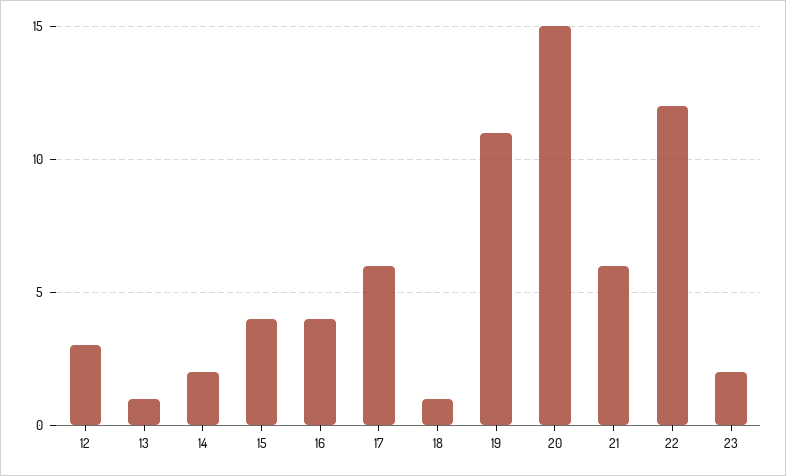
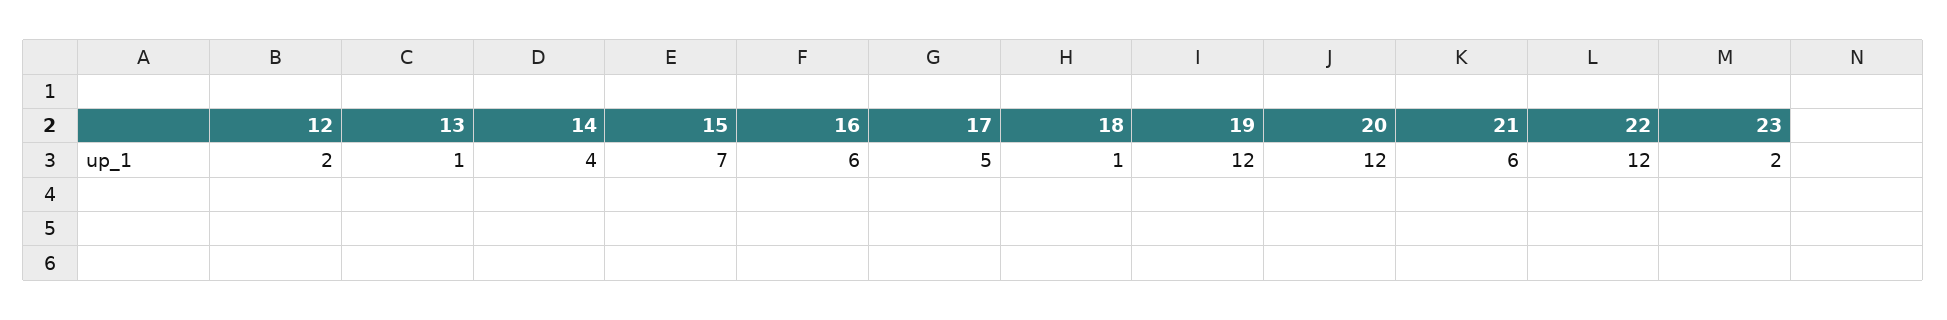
12: 3 -> 2
14: 2 -> 4
15: 4 -> 7
16: 4 -> 6
17: 6 -> 5
19: 11 -> 12
20: 15 -> 12

